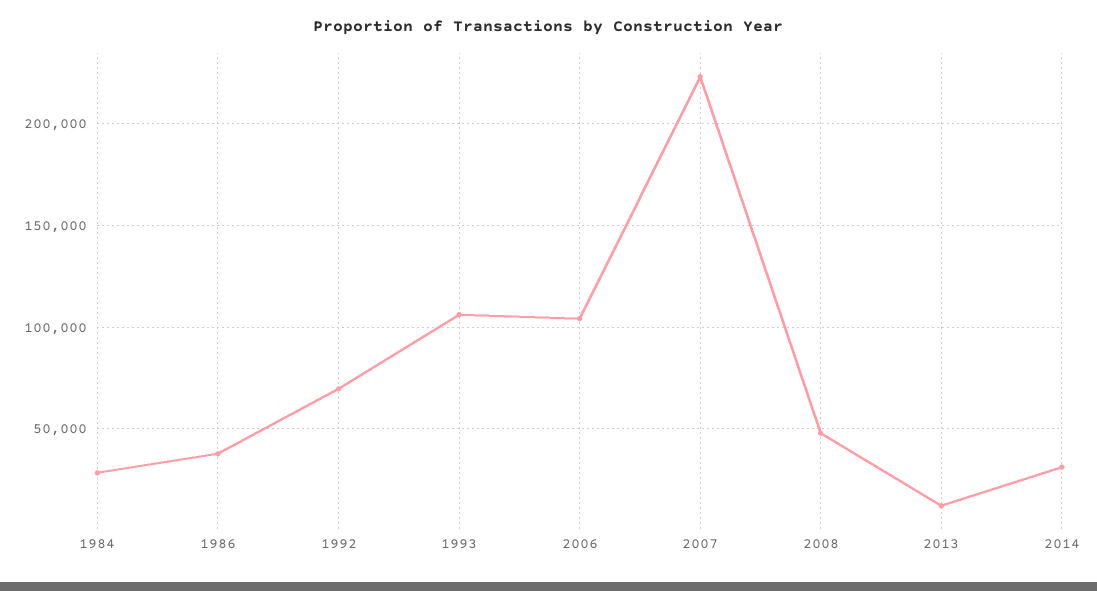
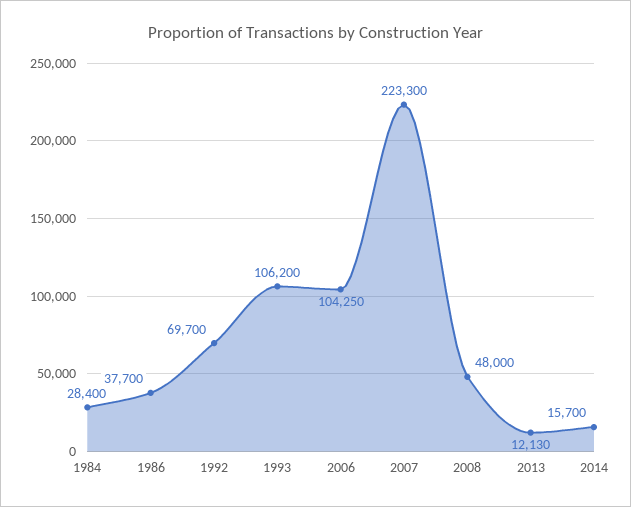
2014: 30000 -> 15700

